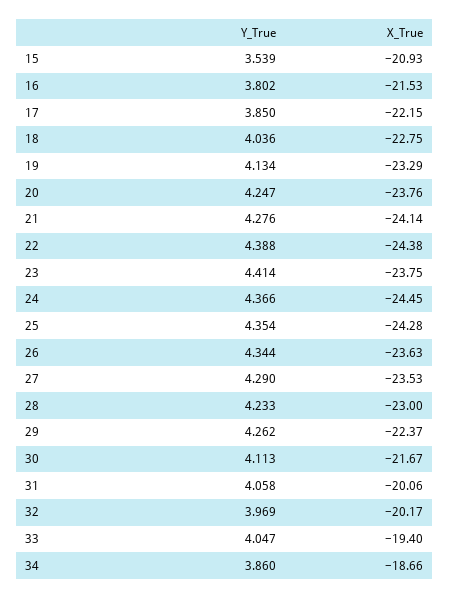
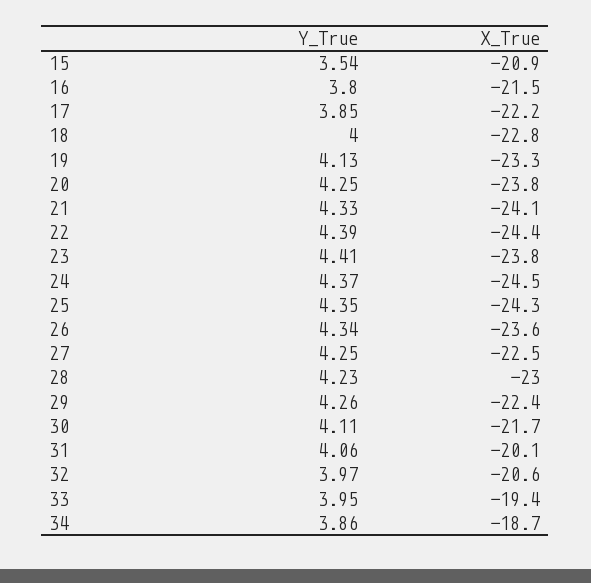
Y_True, 18: 4.036 -> 4
Y_True, 21: 4.276 -> 4.33
Y_True, 27: 4.29 -> 4.25
X_True, 27: -23.53 -> -22.5
X_True, 32: -20.17 -> -20.6
Y_True, 33: 4.047 -> 3.95

